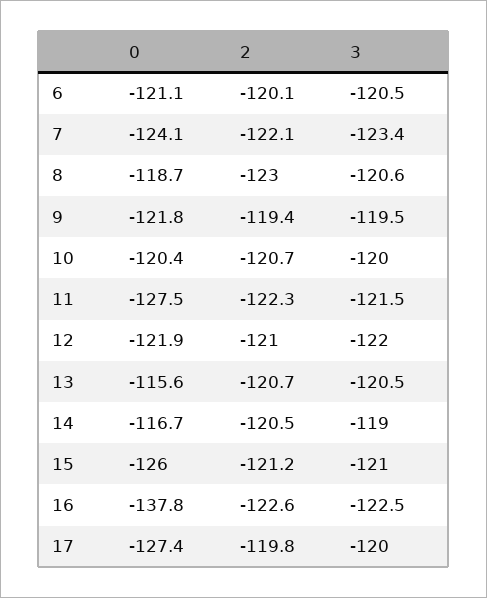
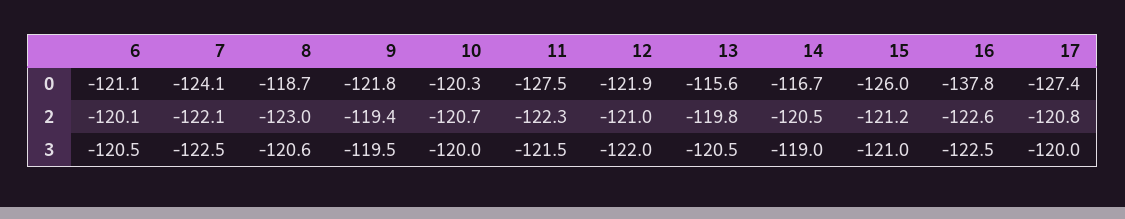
3, 7: -123.4 -> -122.5
0, 10: -120.4 -> -120.3
2, 13: -120.7 -> -119.8
2, 17: -119.8 -> -120.8

